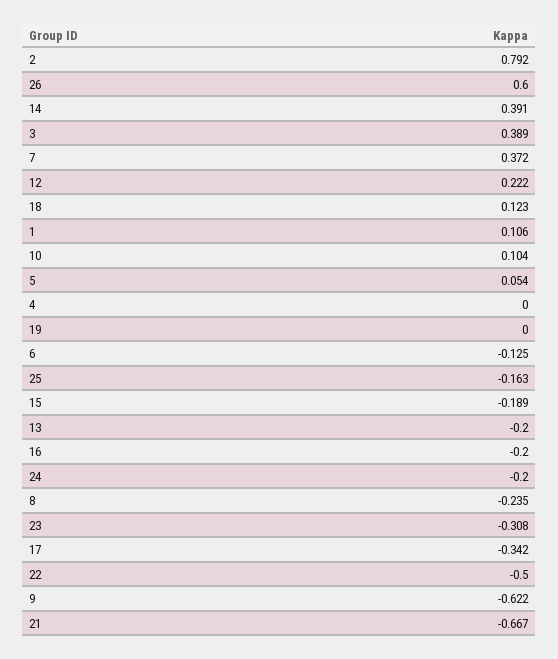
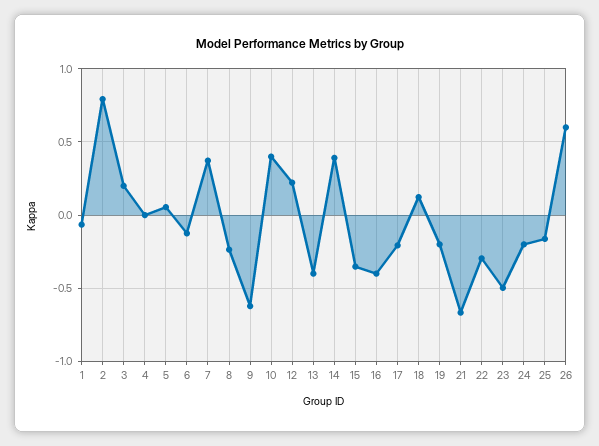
3: 0.389 -> 0.2
1: 0.106 -> -0.05
10: 0.104 -> 0.4
19: 0 -> -0.2
15: -0.189 -> -0.35
13: -0.2 -> -0.4
16: -0.2 -> -0.4
23: -0.308 -> -0.5
17: -0.342 -> -0.2
22: -0.5 -> -0.3

